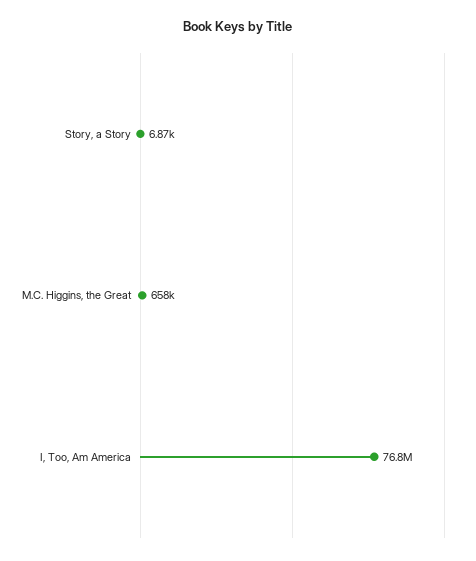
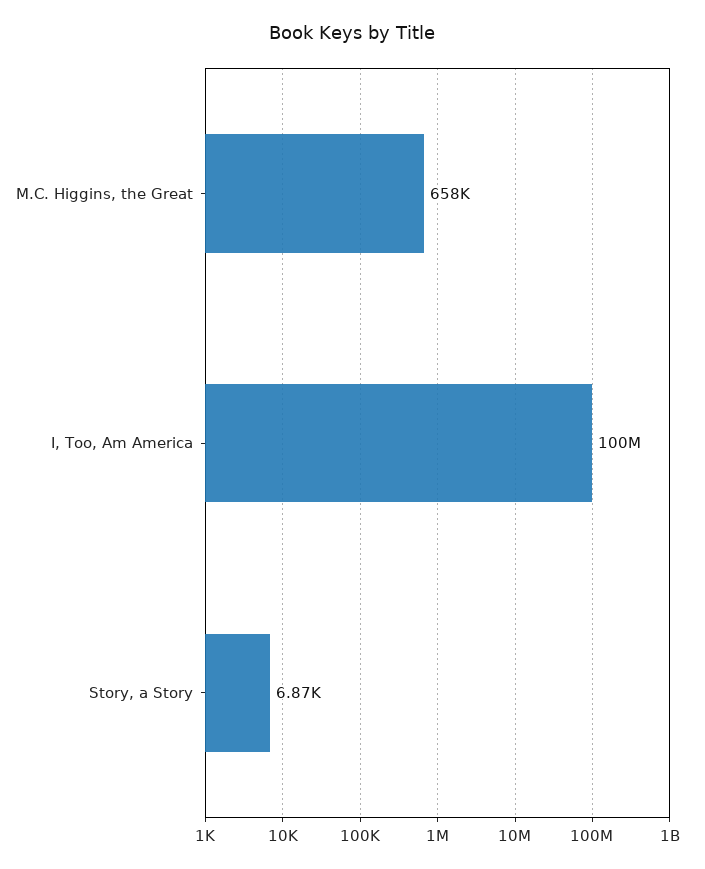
I, Too, Am America: 76800000 -> 100000000

